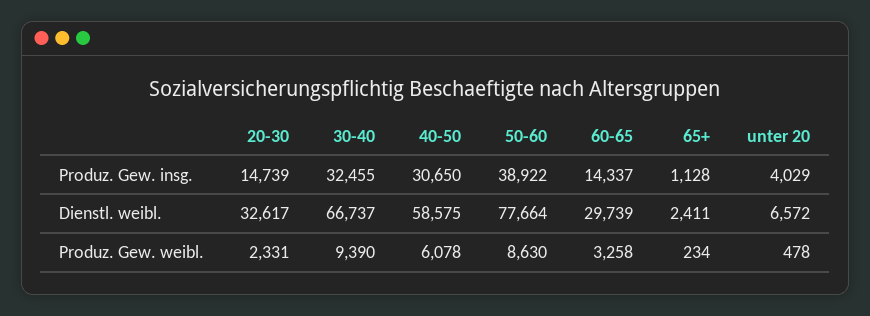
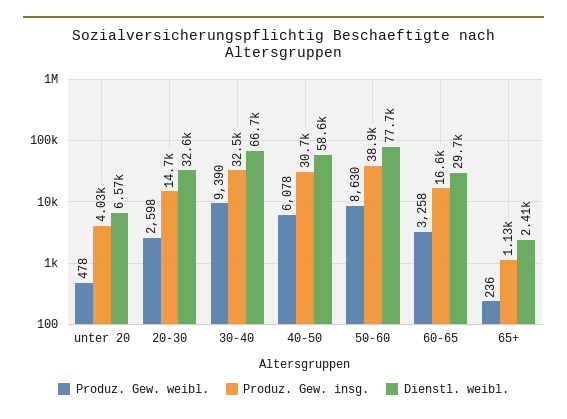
Produz. Gew. insg., 60-65: 14337 -> 16600
Produz. Gew. weibl., 20-30: 2331 -> 2598
Produz. Gew. weibl., 65+: 234 -> 236

